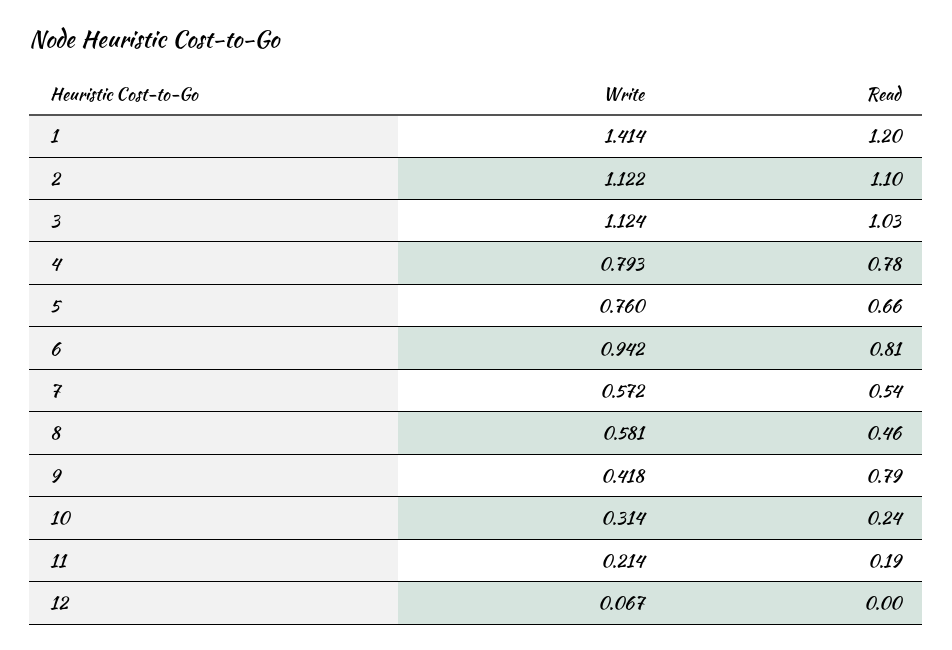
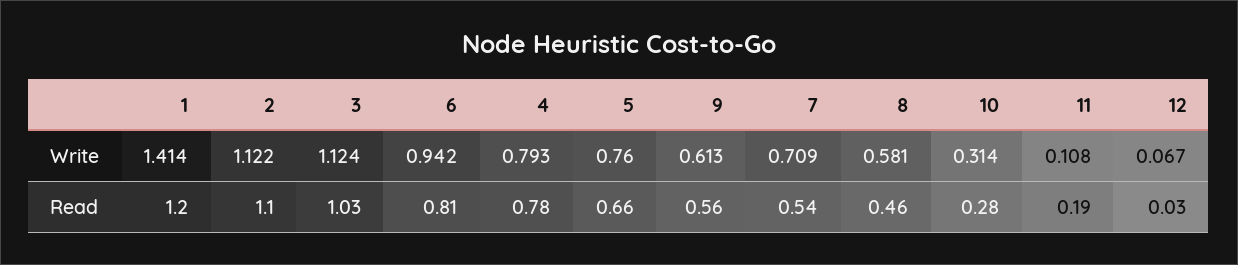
Write, 7: 0.572 -> 0.709
Write, 9: 0.418 -> 0.613
Read, 9: 0.79 -> 0.56
Read, 10: 0.24 -> 0.28
Write, 11: 0.214 -> 0.108
Read, 12: 0 -> 0.03

